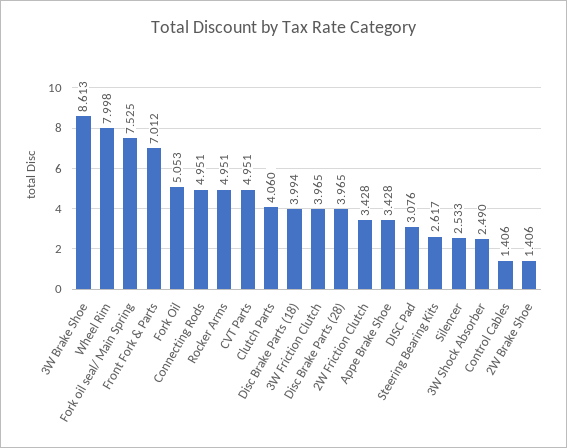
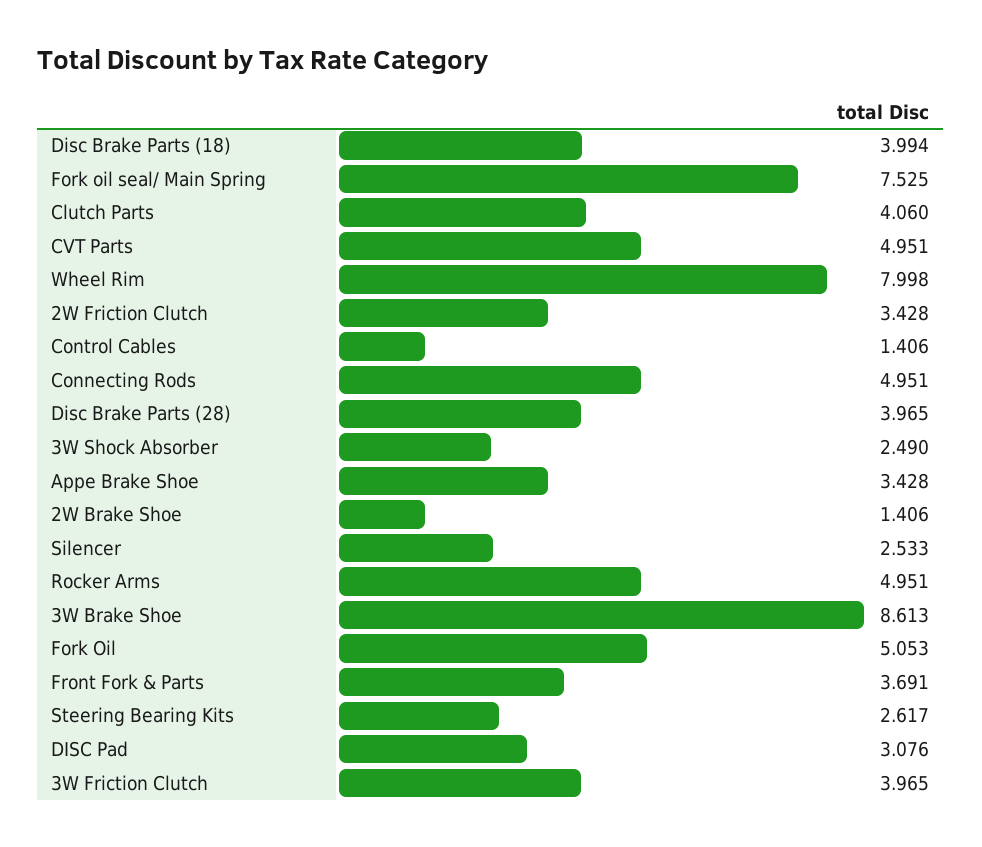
Front Fork & Parts: 7.012 -> 3.691

